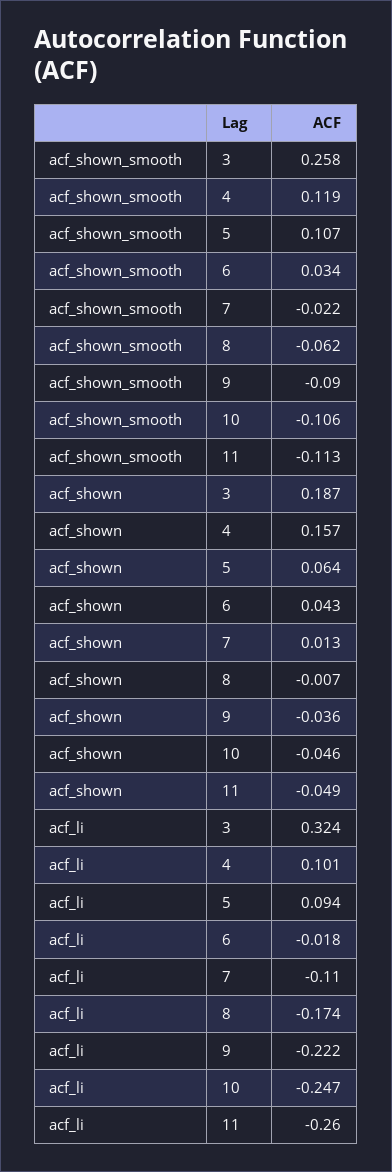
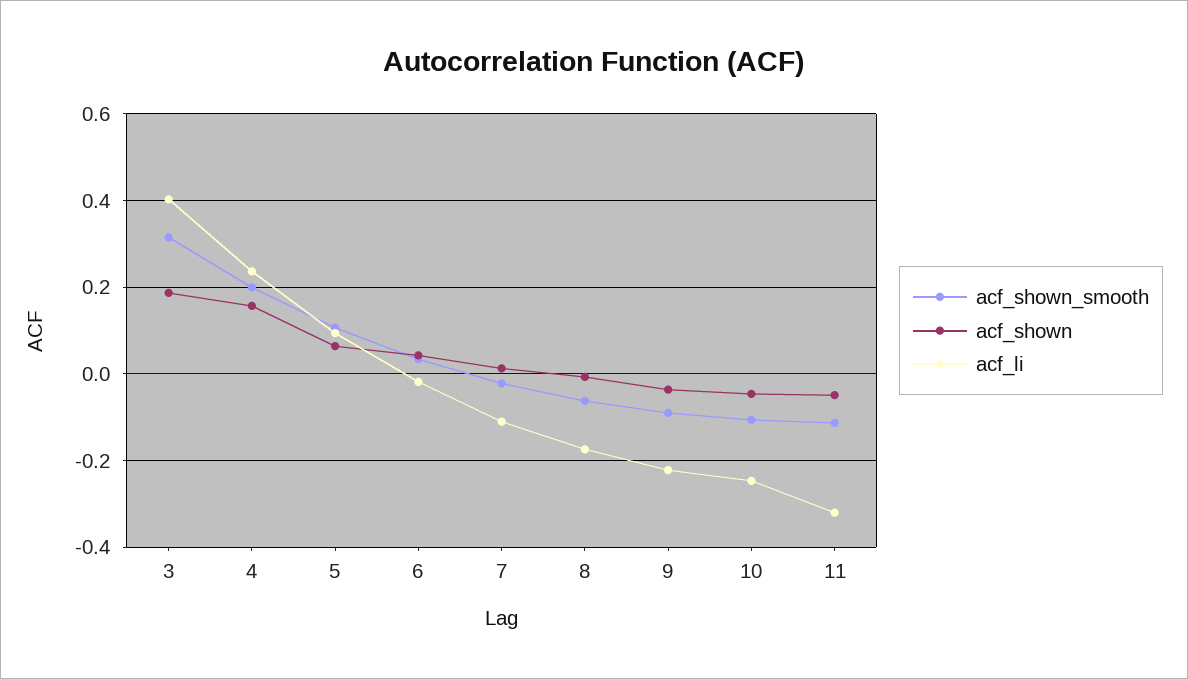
acf_shown_smooth, 3: 0.258 -> 0.32
acf_shown_smooth, 4: 0.119 -> 0.2
acf_li, 3: 0.324 -> 0.4
acf_li, 4: 0.101 -> 0.24
acf_li, 11: -0.26 -> -0.32

